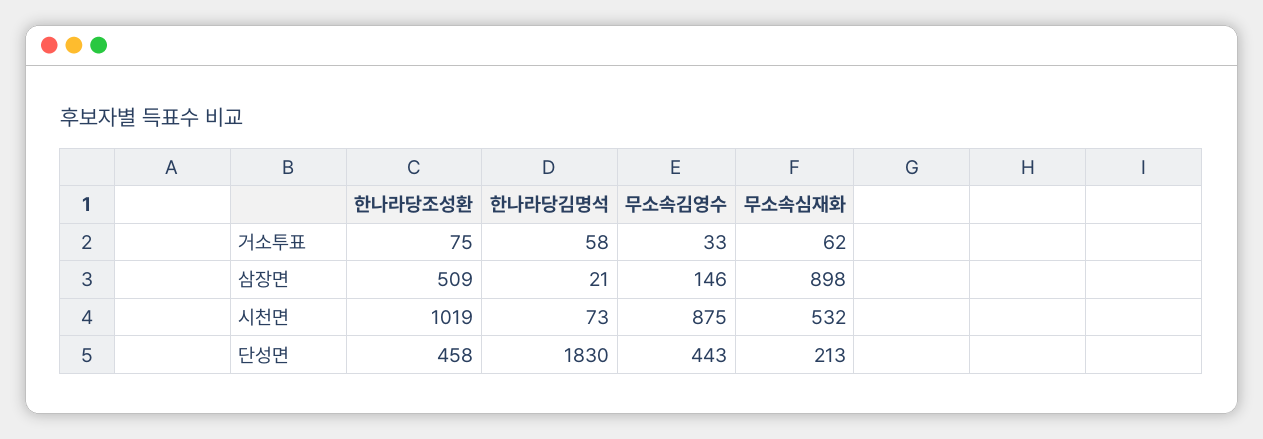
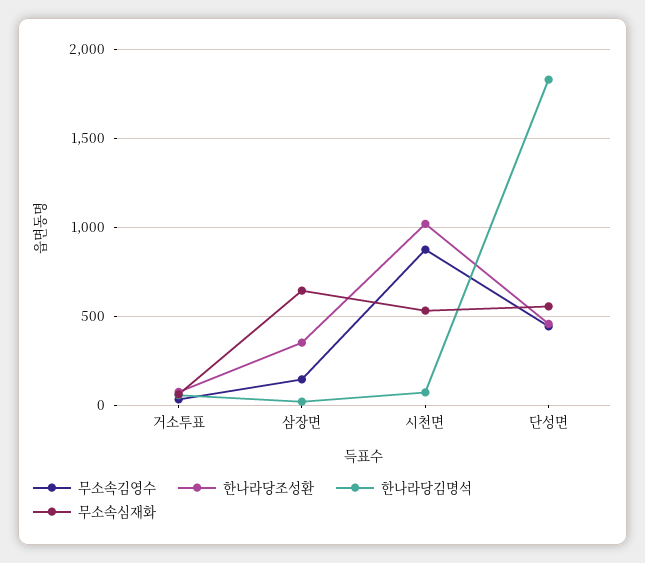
한나라당조성환, 삼장면: 509 -> 350
무소속심재화, 삼장면: 898 -> 650
무소속심재화, 단성면: 213 -> 550

